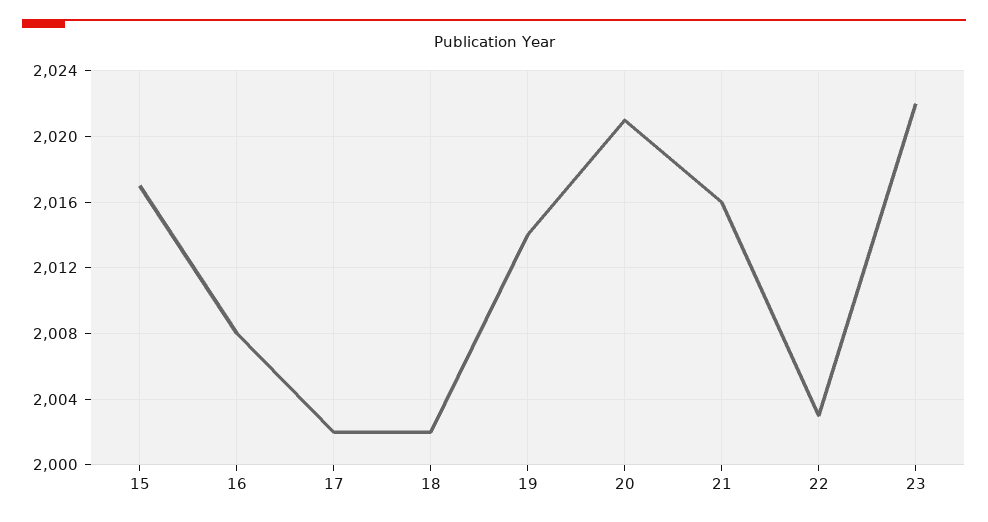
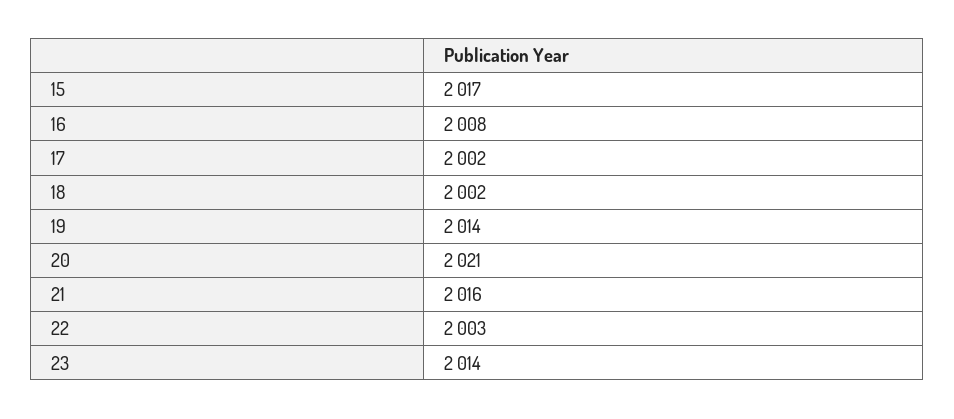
23: 2022 -> 2014

